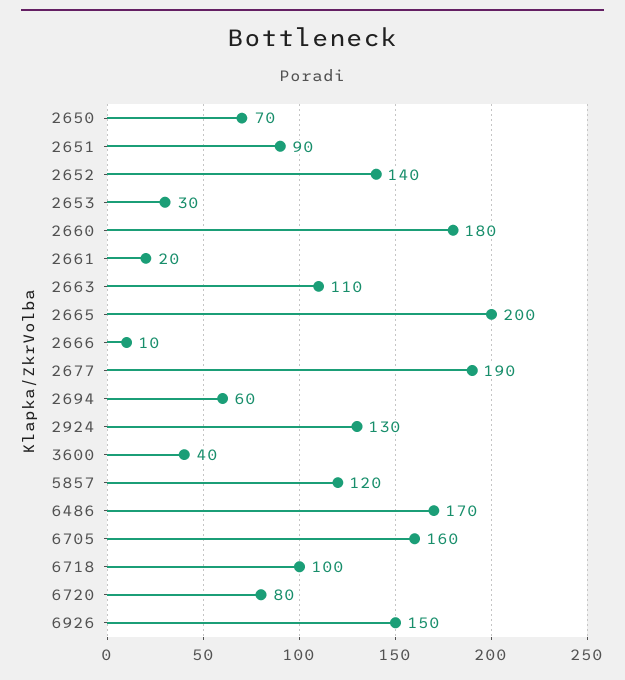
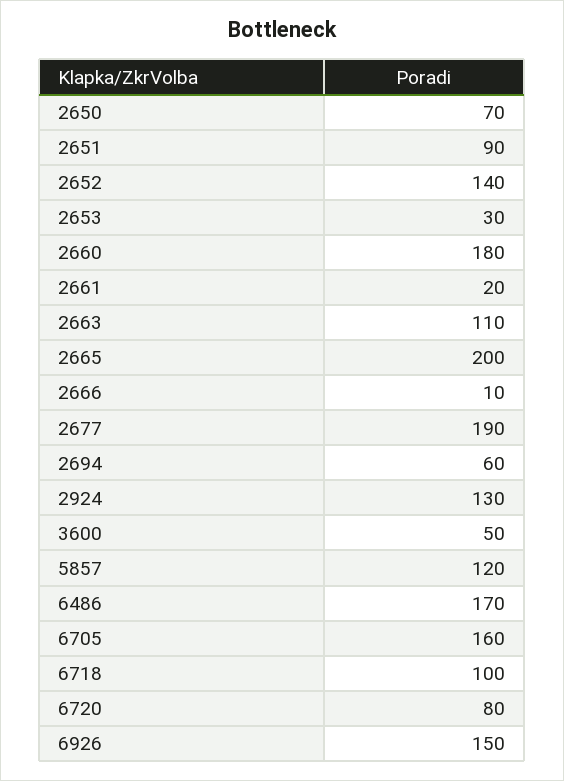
3600: 40 -> 50

